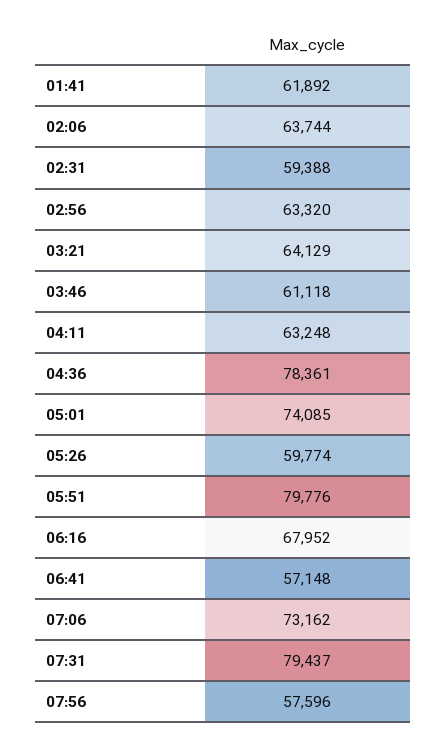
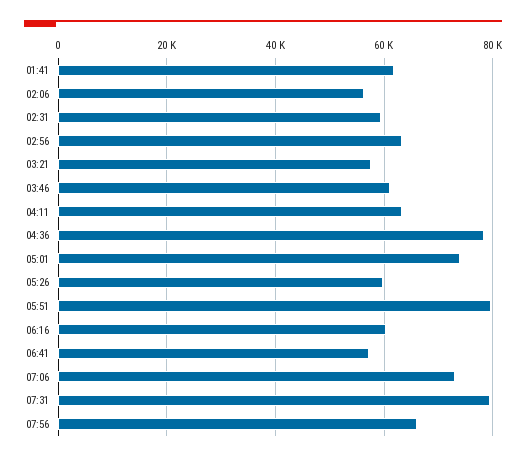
02:06: 63744 -> 56000
03:21: 64129 -> 58000
06:16: 67952 -> 60000
07:56: 57596 -> 66000

